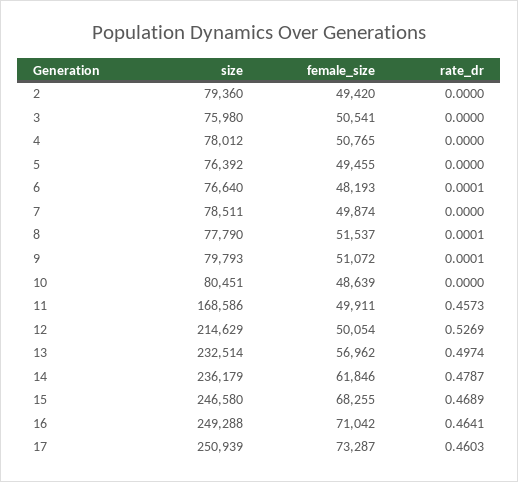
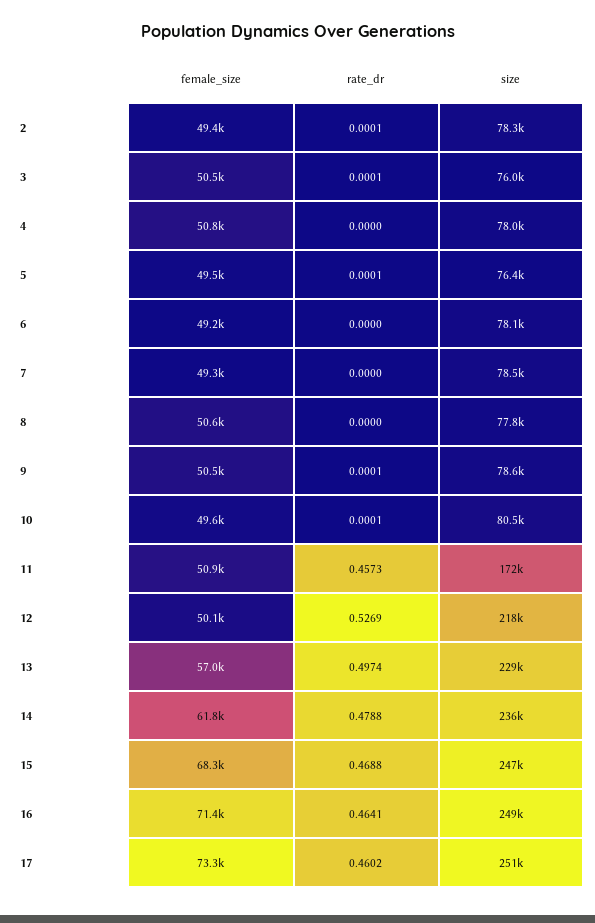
size, 2: 79360 -> 78300
rate_dr, 2: 0 -> 0.0001
rate_dr, 3: 0 -> 0.0001
rate_dr, 5: 0 -> 0.0001
size, 6: 76640 -> 78100
female_size, 6: 48193 -> 49200
rate_dr, 6: 0.0001 -> 0
female_size, 7: 49874 -> 49300
female_size, 8: 51537 -> 50600
rate_dr, 8: 0.0001 -> 0
size, 9: 79793 -> 78600
female_size, 9: 51072 -> 50500
female_size, 10: 48639 -> 49600
rate_dr, 10: 0 -> 0.0001
size, 11: 168586 -> 172000
female_size, 11: 49911 -> 50900
size, 12: 214629 -> 218000
size, 13: 232514 -> 229000
rate_dr, 14: 0.4787 -> 0.4788
rate_dr, 15: 0.4689 -> 0.4688
female_size, 16: 71042 -> 71400
rate_dr, 17: 0.4603 -> 0.4602

